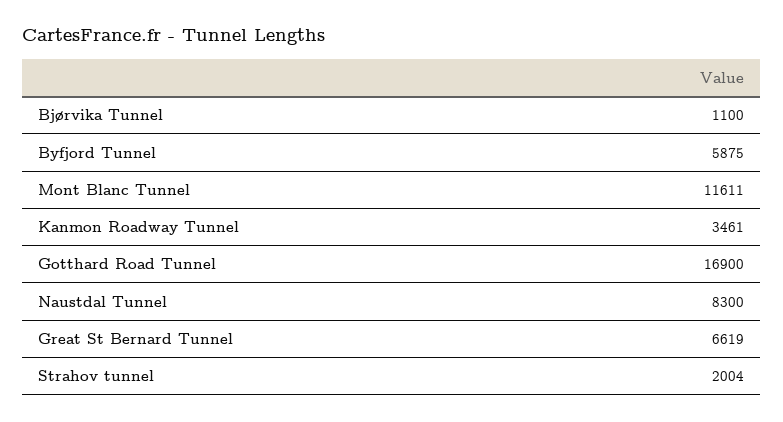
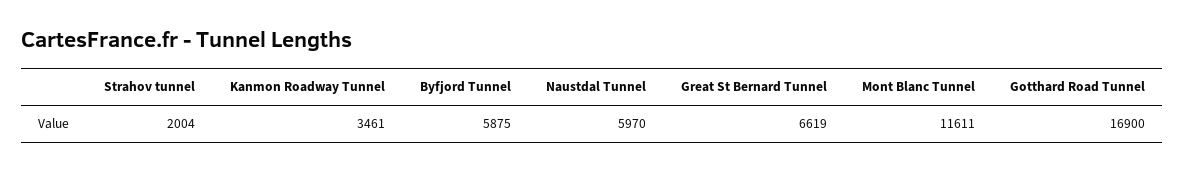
Bjørvika Tunnel: 1100 -> none
Naustdal Tunnel: 8300 -> 5970

